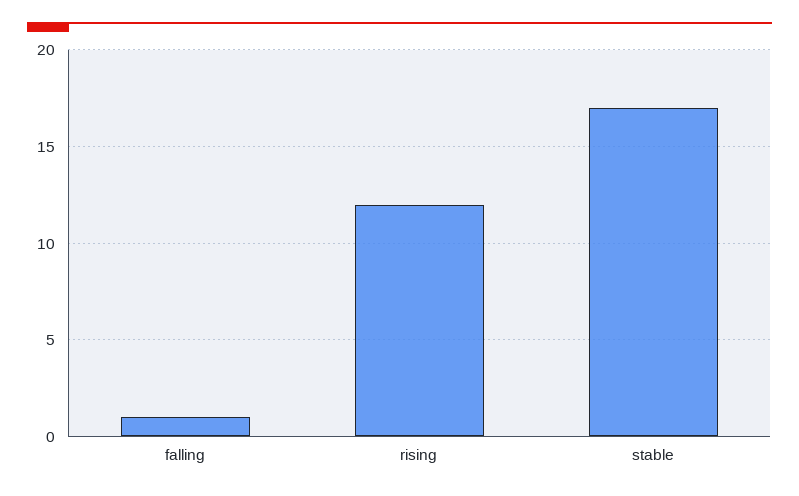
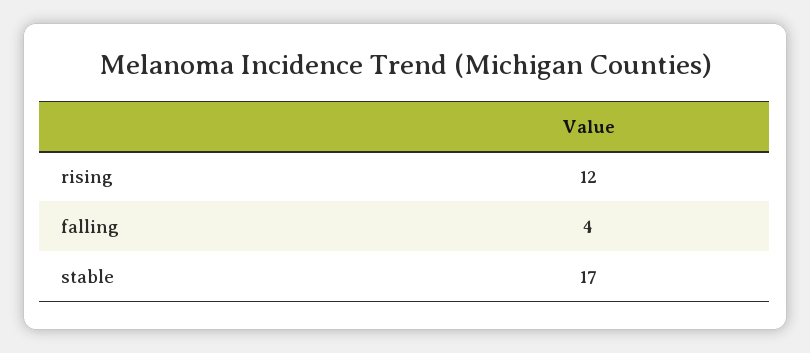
falling: 1 -> 4

